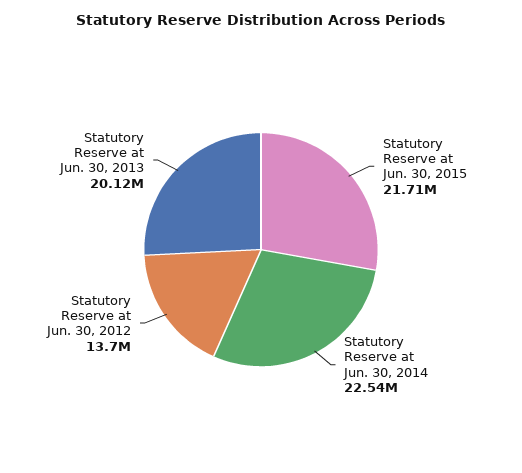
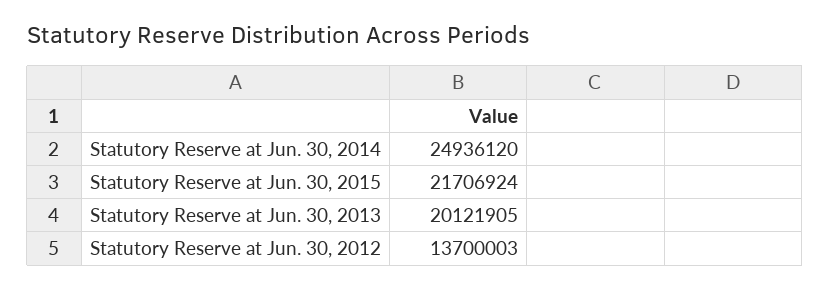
Statutory Reserve at Jun. 30, 2014: 22540000 -> 24936120

